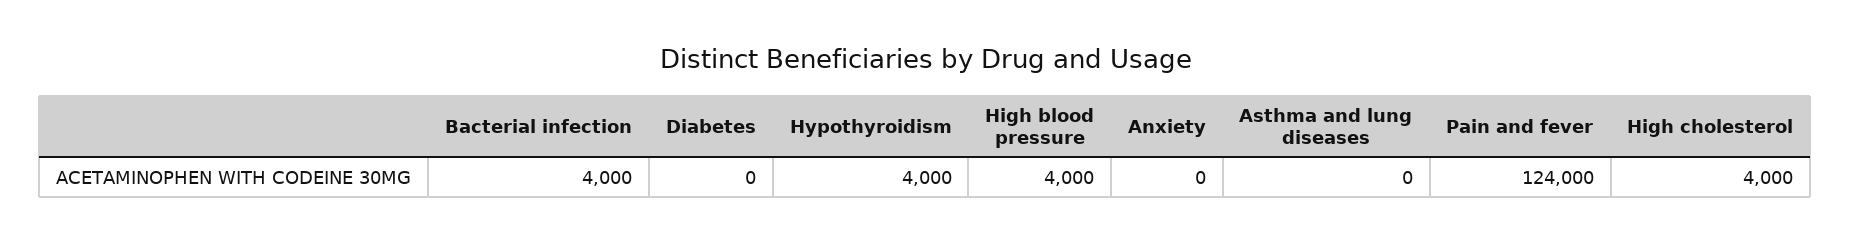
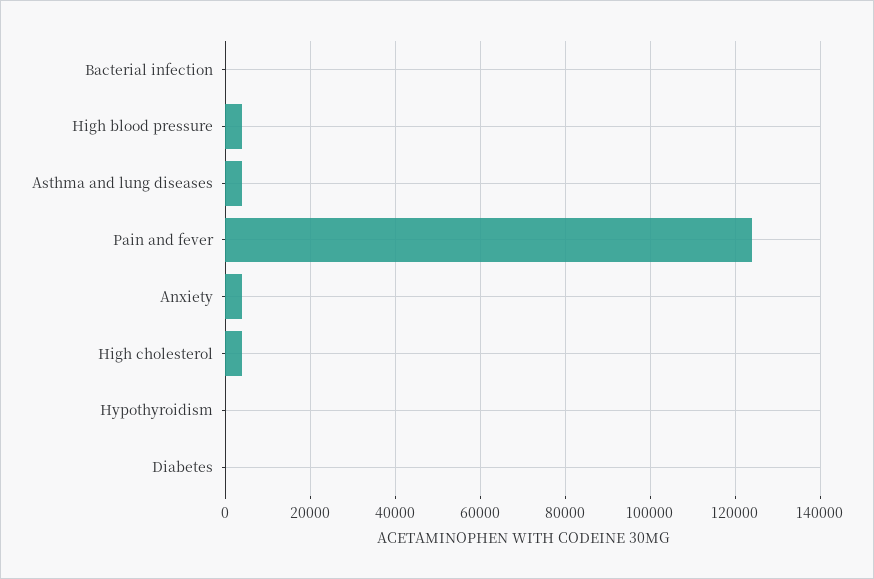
Bacterial infection: 4000 -> 0
Hypothyroidism: 4000 -> 0
Anxiety: 0 -> 4000
Asthma and lung diseases: 0 -> 4000

